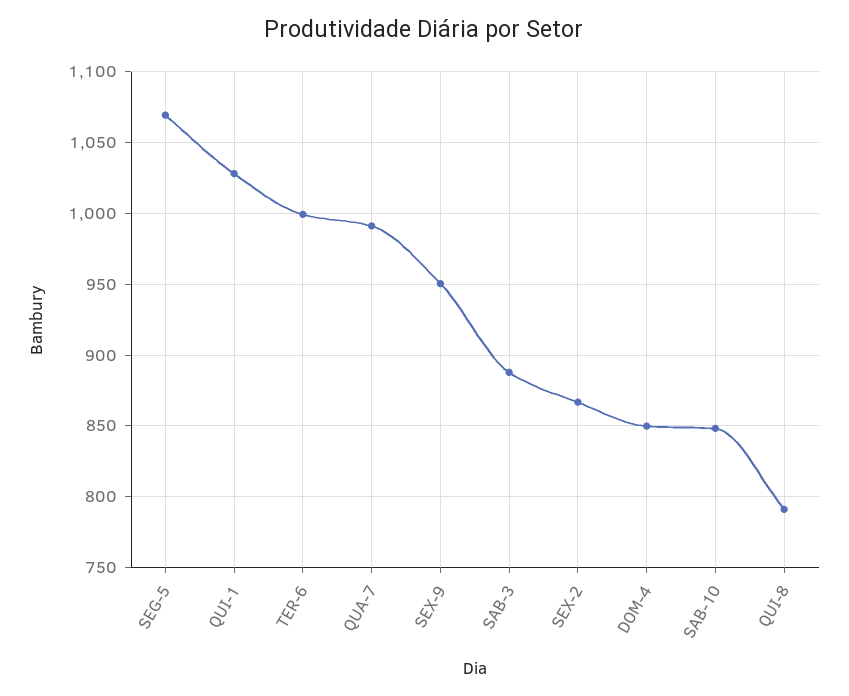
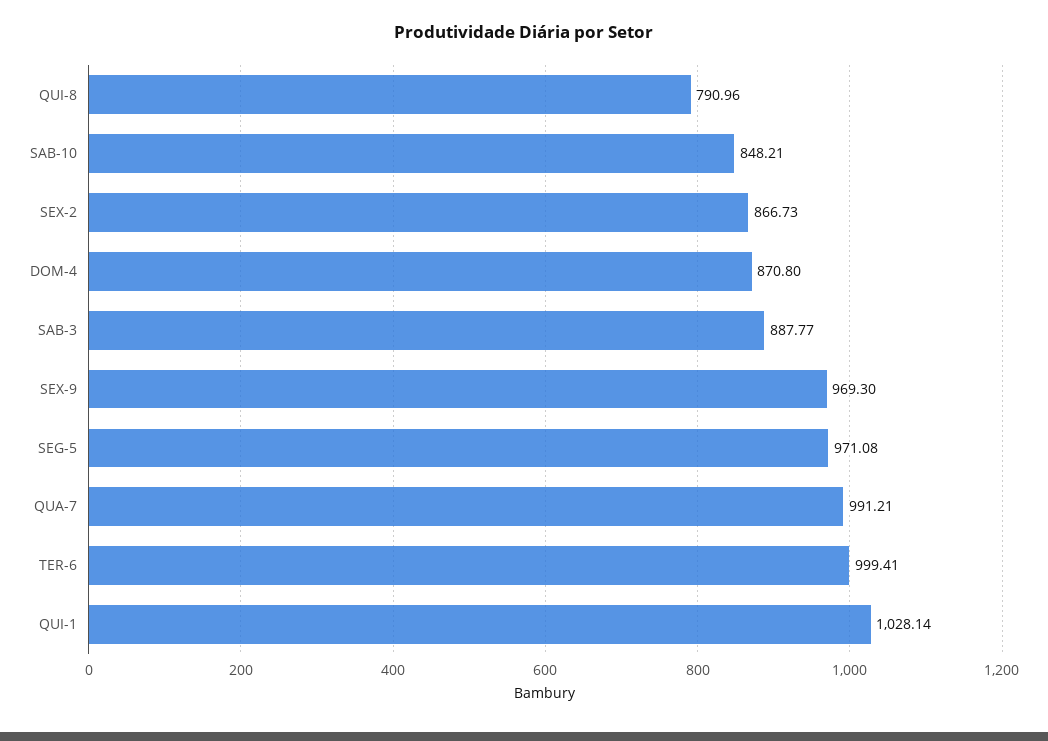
SEG-5: 1070 -> 971.08
SEX-9: 950 -> 969.3
DOM-4: 850 -> 870.8

